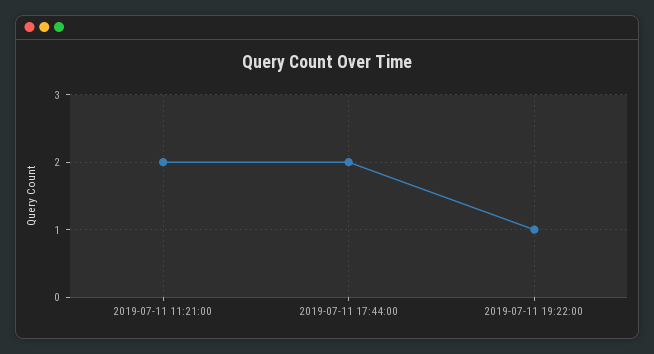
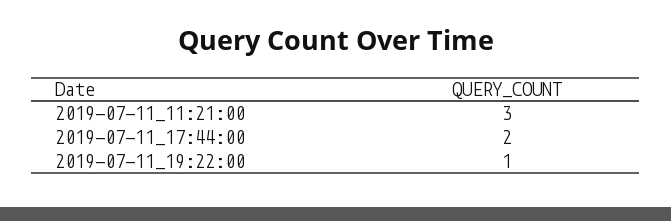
2019-07-11 11:21:00: 2 -> 3

